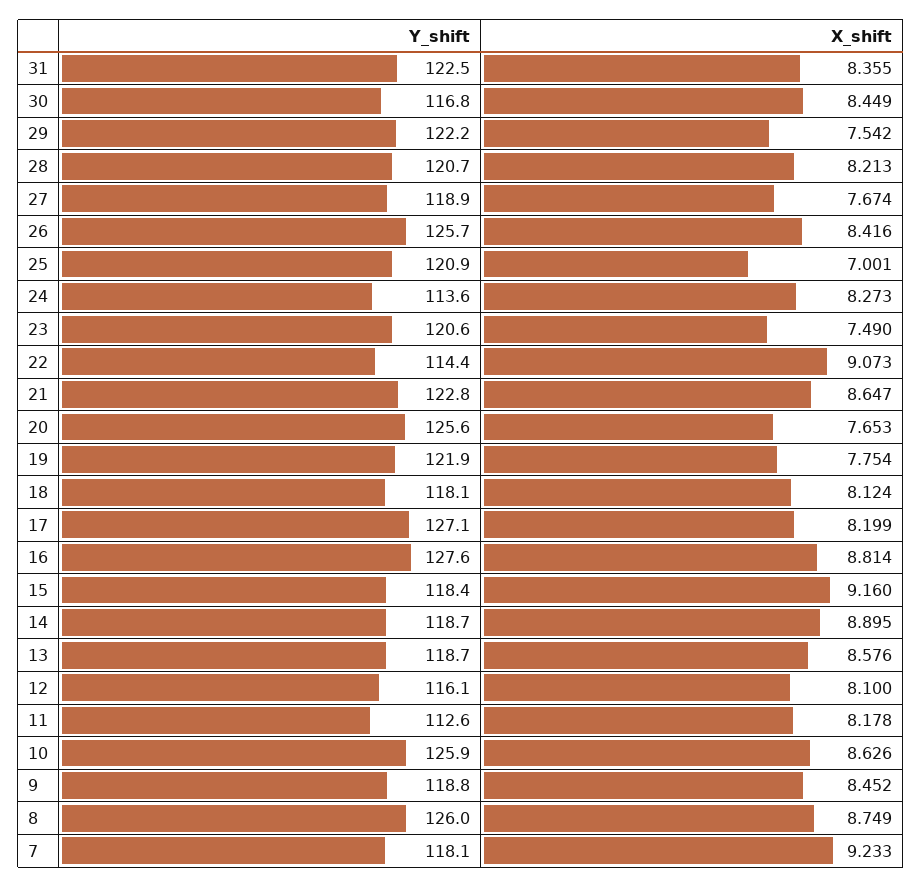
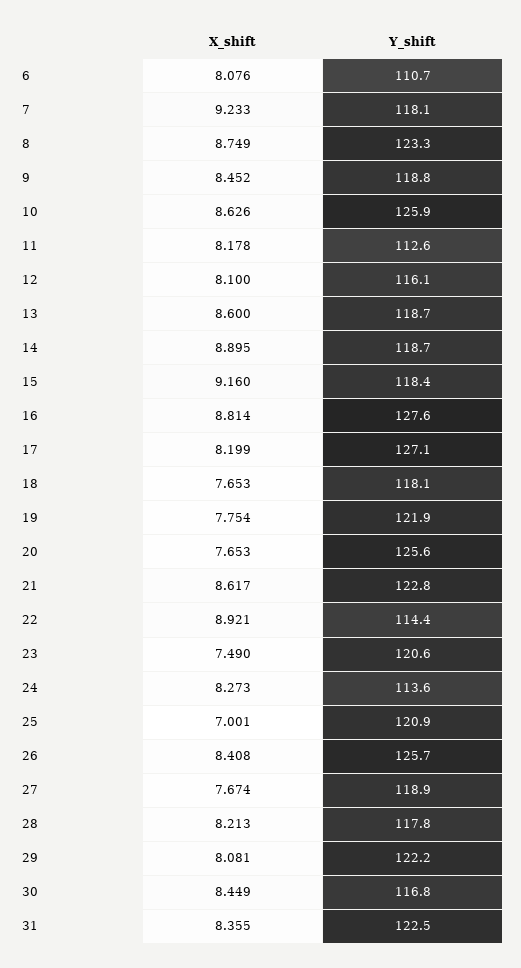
X_shift, 29: 7.542 -> 8.081
Y_shift, 28: 120.7 -> 117.8
X_shift, 26: 8.416 -> 8.408
X_shift, 22: 9.073 -> 8.921
X_shift, 21: 8.647 -> 8.617
X_shift, 18: 8.124 -> 7.653
X_shift, 13: 8.576 -> 8.6
Y_shift, 8: 126 -> 123.3
X_shift, 6: none -> 8.076
Y_shift, 6: none -> 110.7

